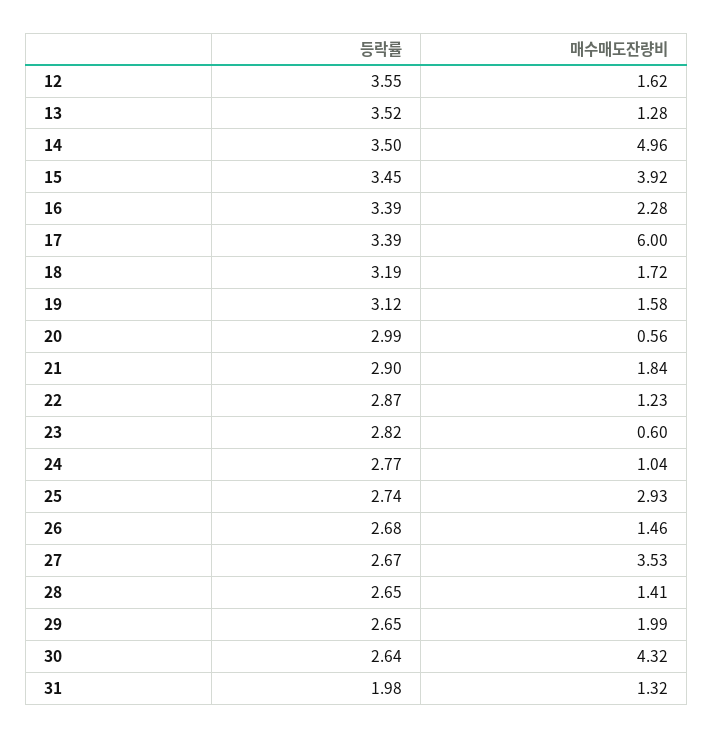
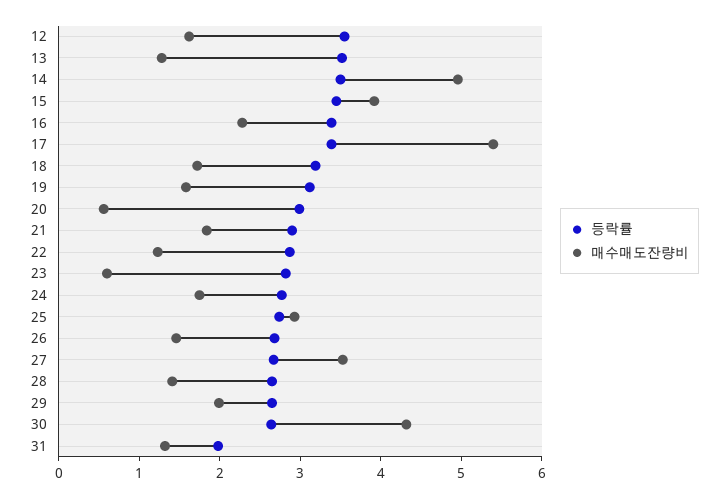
매수매도잔량비, 17: 6 -> 5.4
매수매도잔량비, 24: 1.04 -> 1.8

